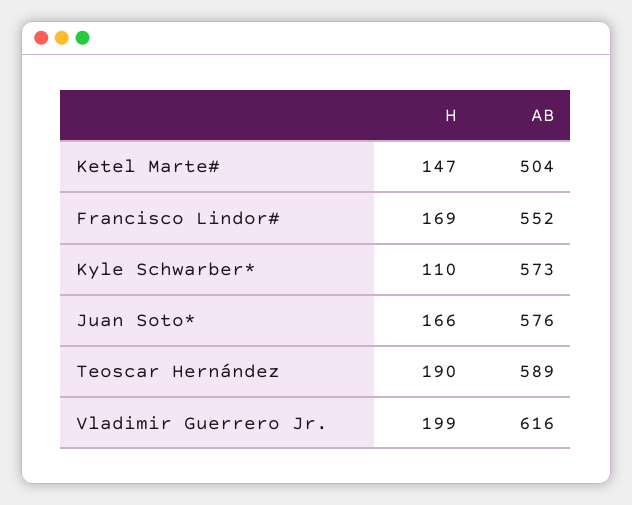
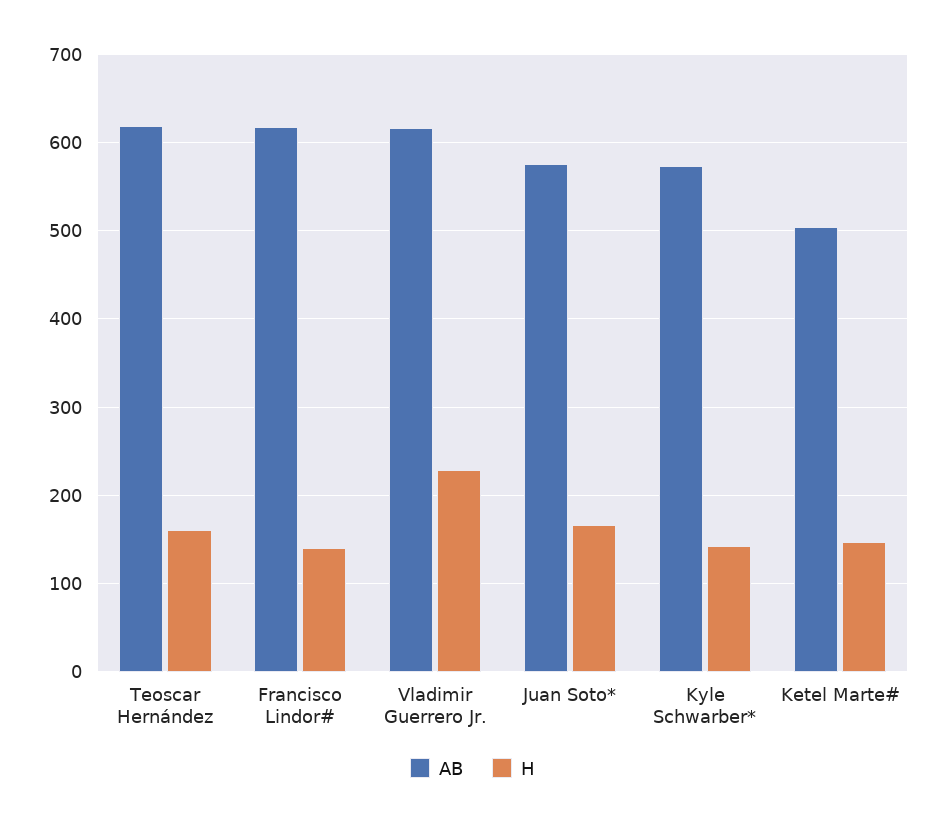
H, Francisco Lindor#: 169 -> 140
AB, Francisco Lindor#: 552 -> 620
H, Kyle Schwarber*: 110 -> 140
H, Teoscar Hernández: 190 -> 160
AB, Teoscar Hernández: 589 -> 620
H, Vladimir Guerrero Jr.: 199 -> 230

